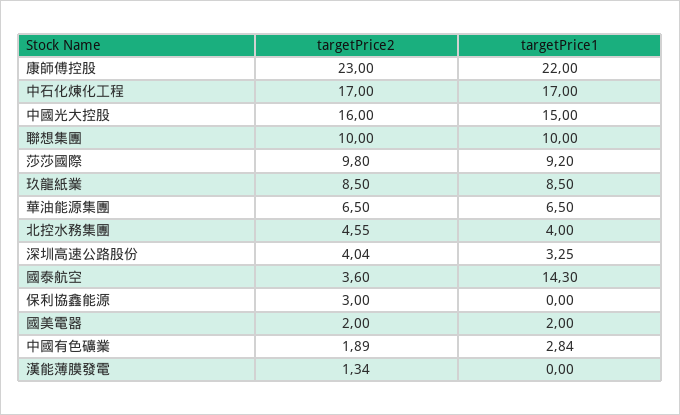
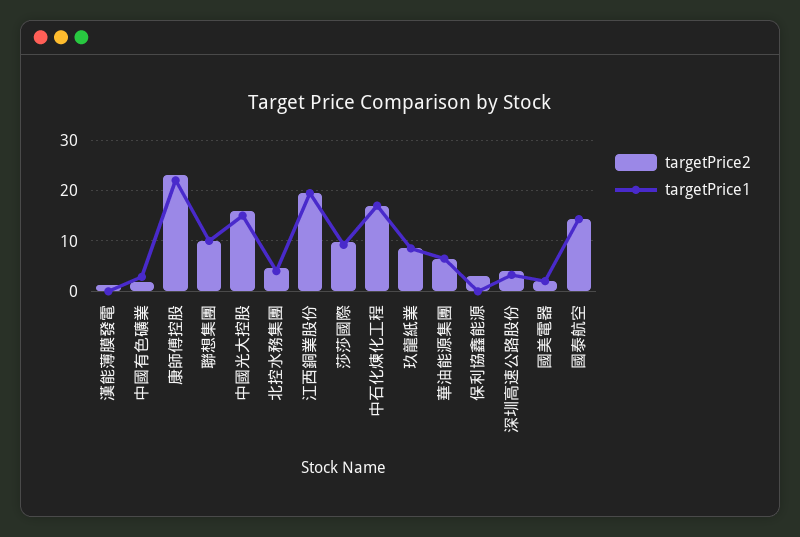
targetPrice2, 國泰航空: 3.6 -> 14
targetPrice2, 江西銅業股份: none -> 20
targetPrice1, 江西銅業股份: none -> 20

